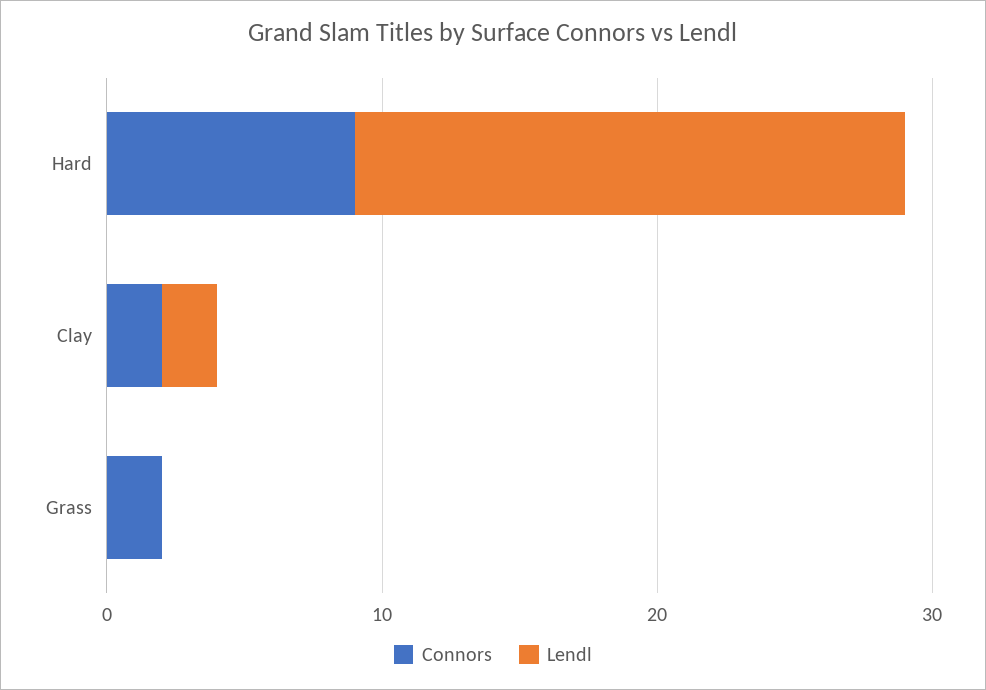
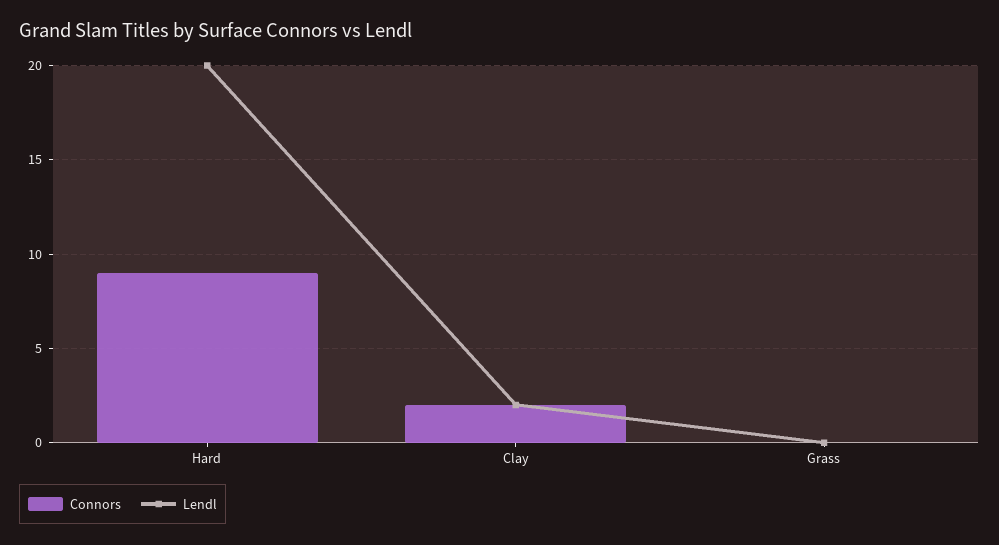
Connors, Grass: 2 -> 0

